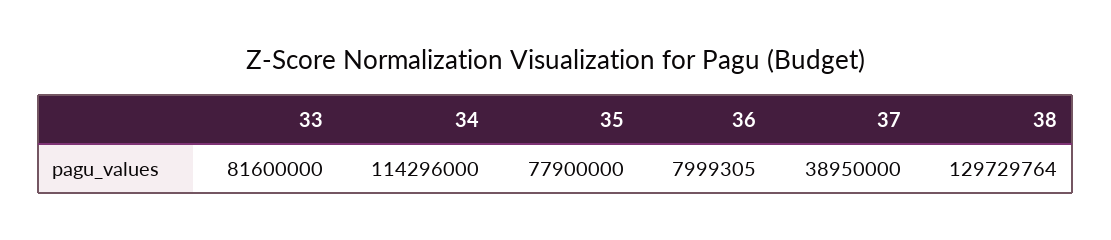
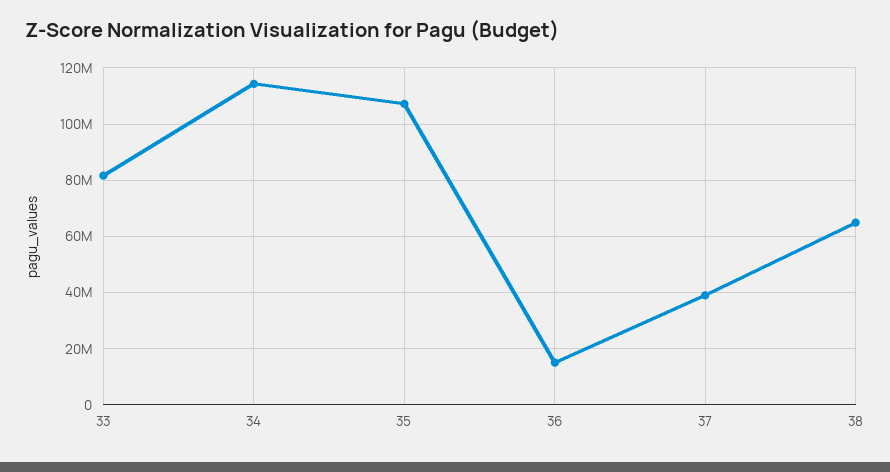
35: 77900000 -> 107500000
36: 7999305 -> 15000000
38: 129729764 -> 65000000

